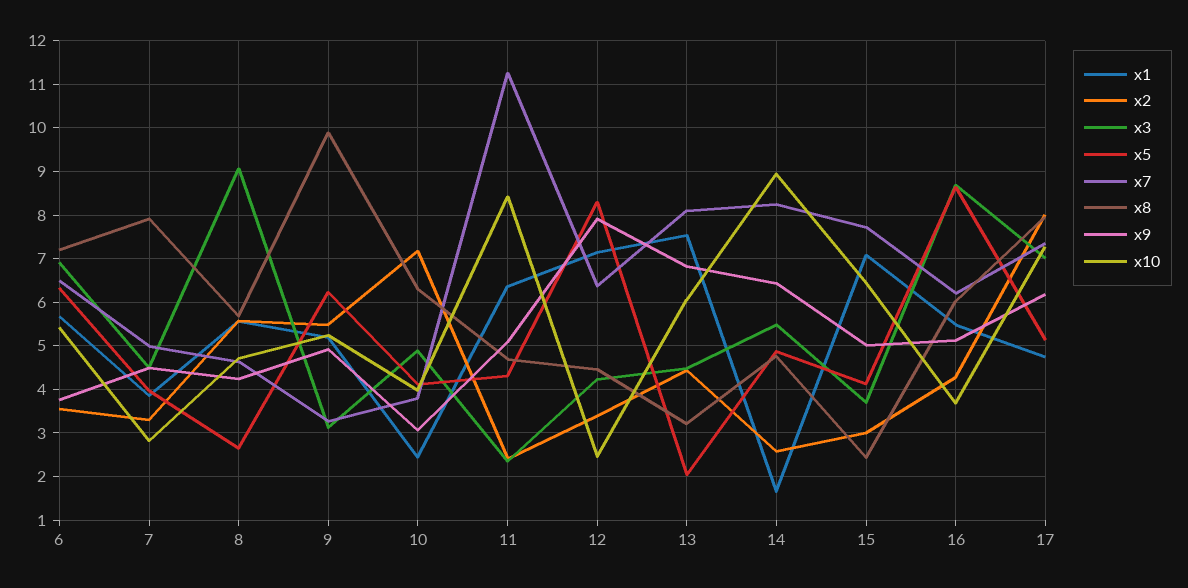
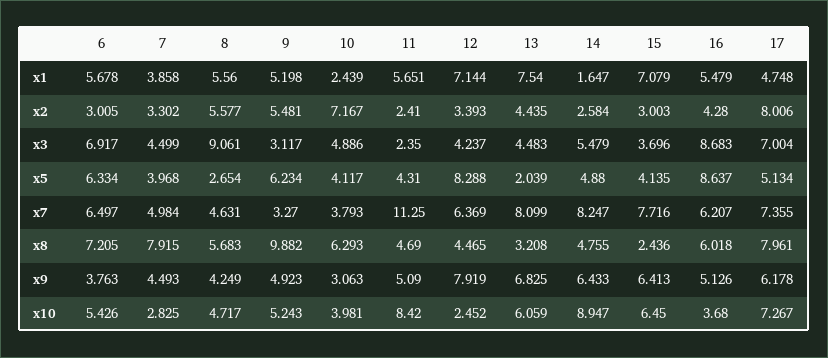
x2, 6: 3.6 -> 3.005
x1, 11: 6.4 -> 5.651
x9, 15: 5 -> 6.413

